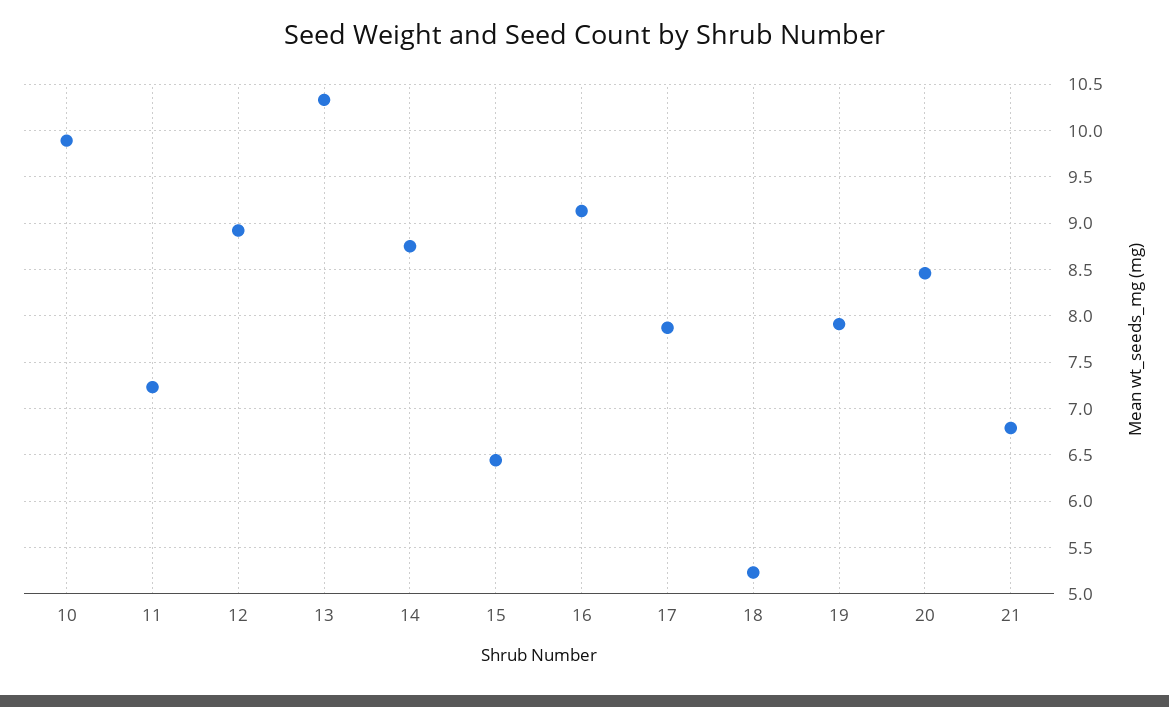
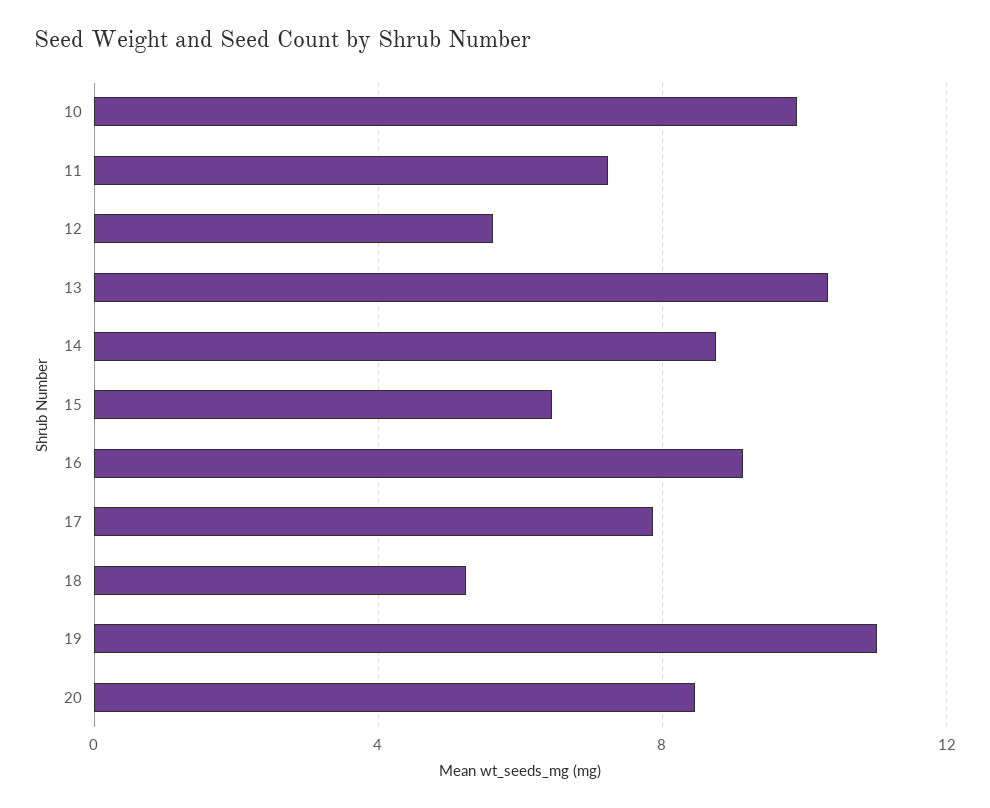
12: 8.9 -> 5.5
19: 7.9 -> 11
21: 6.8 -> none

